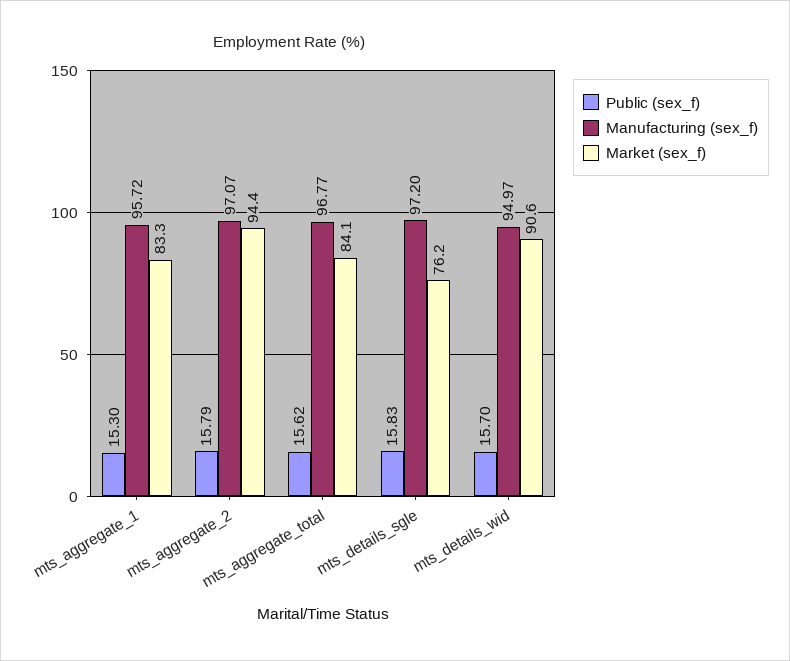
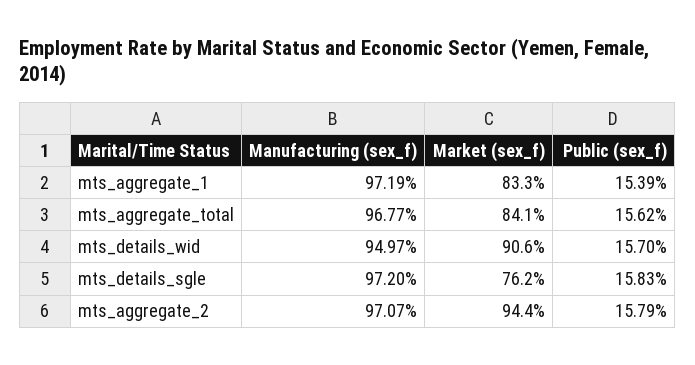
Public (sex_f), mts_aggregate_1: 15.3 -> 15.39
Manufacturing (sex_f), mts_aggregate_1: 95.72 -> 97.19

